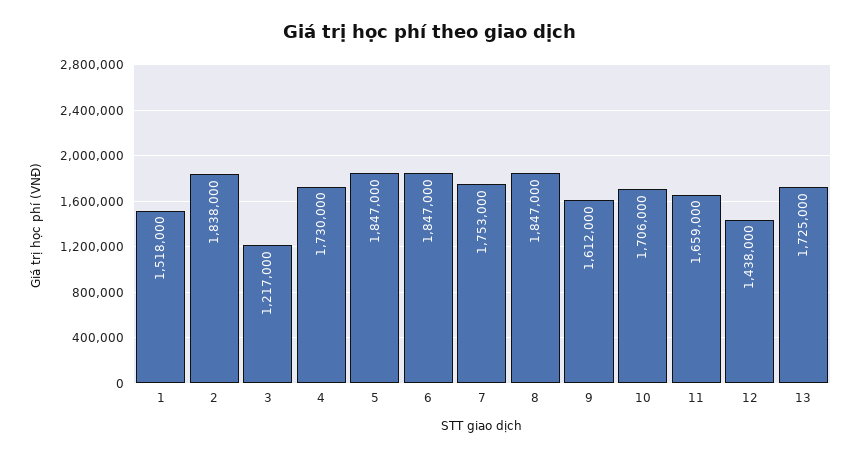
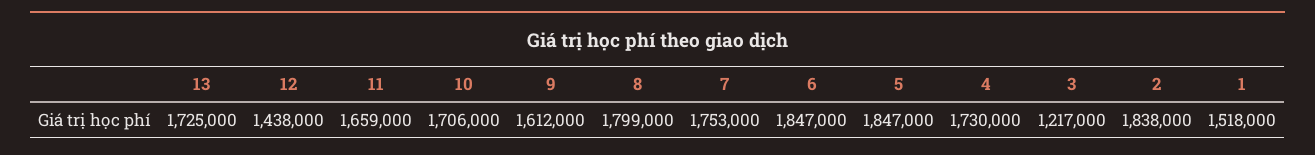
8: 1847000 -> 1799000

